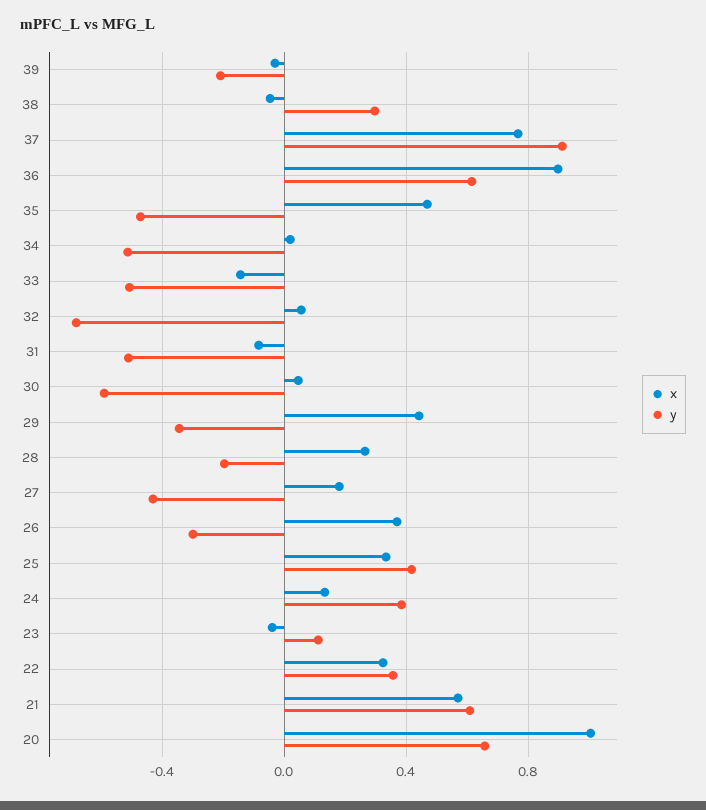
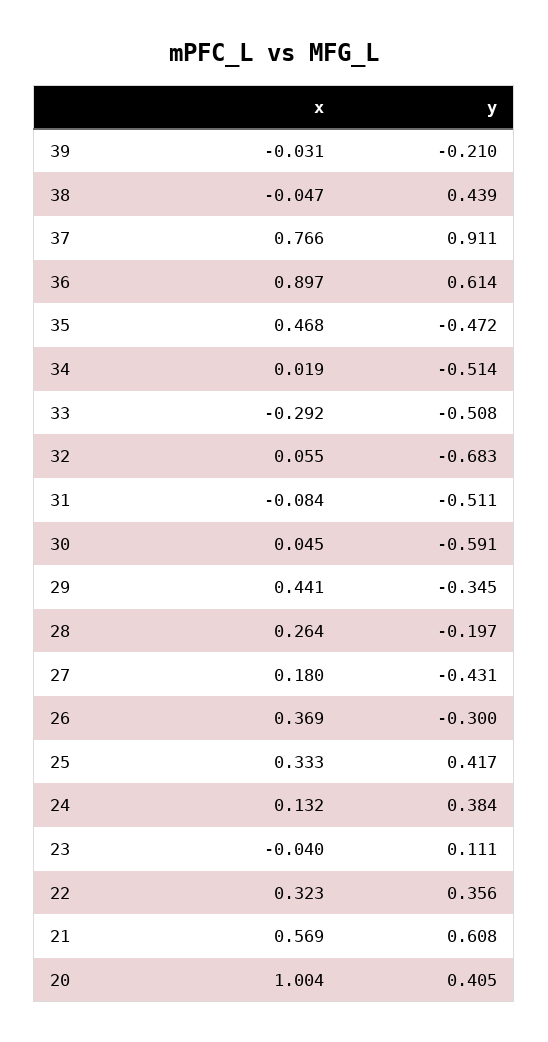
y, 38: 0.3 -> 0.439
x, 33: -0.15 -> -0.292
y, 20: 0.65 -> 0.405

